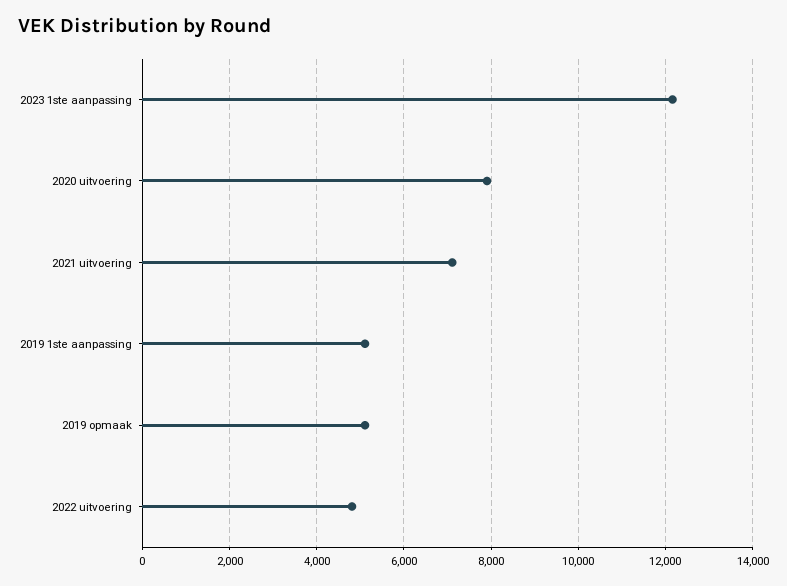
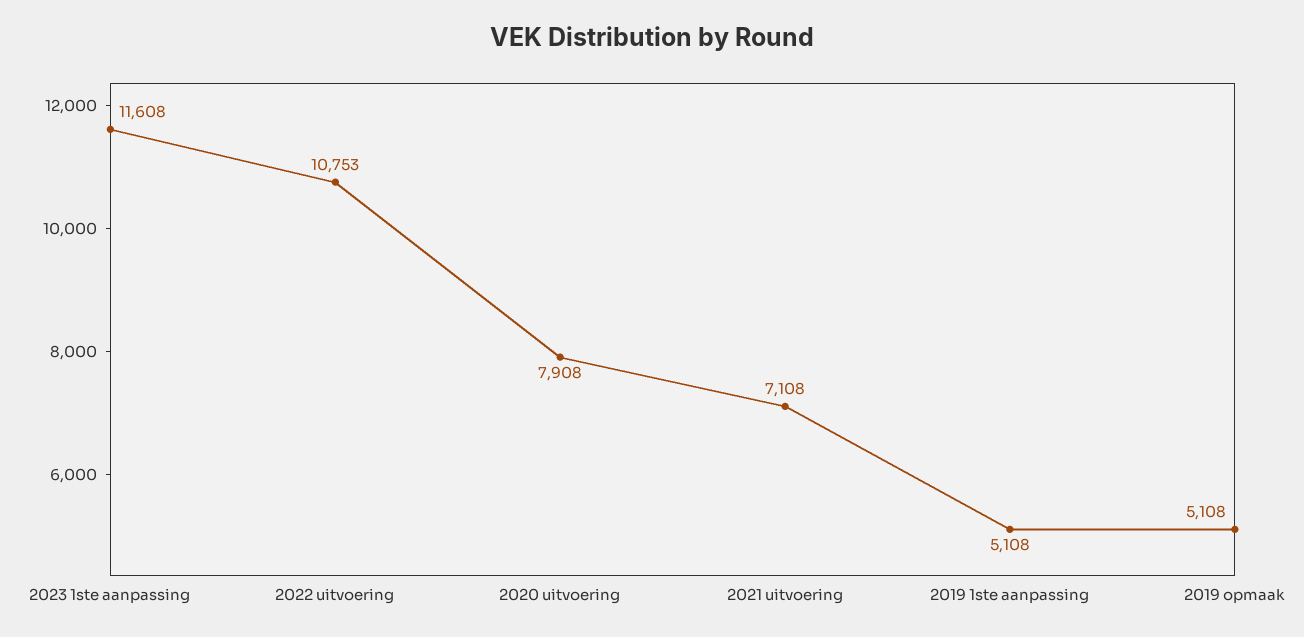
2023 1ste aanpassing: 12200 -> 11608
2022 uitvoering: 4800 -> 10753

